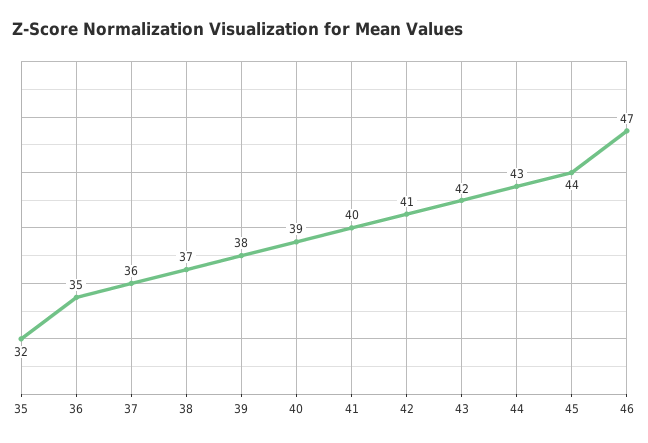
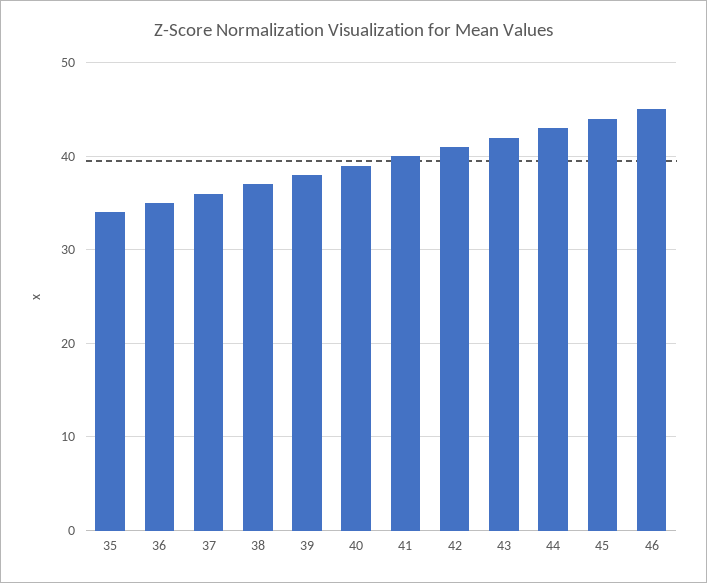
35: 32 -> 34
46: 47 -> 45

